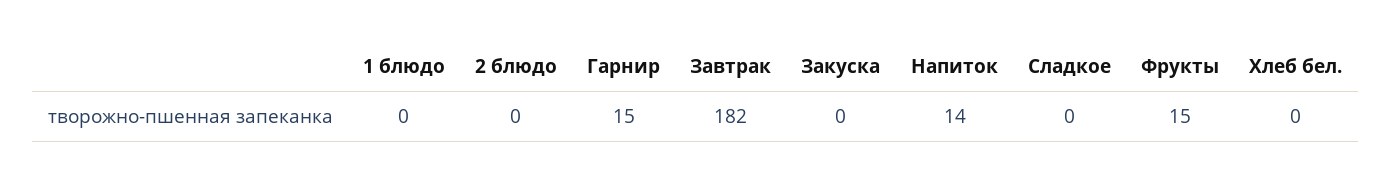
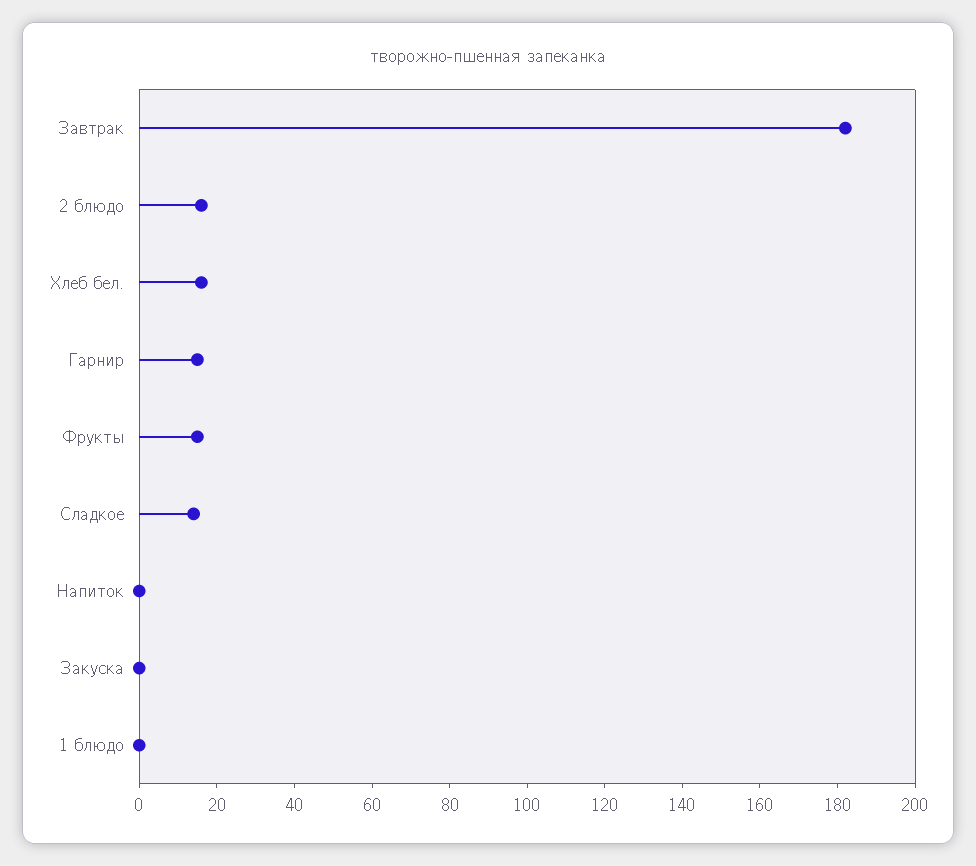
2 блюдо: 0 -> 15
Напиток: 14 -> 0
Сладкое: 0 -> 15
Хлеб бел.: 0 -> 15

